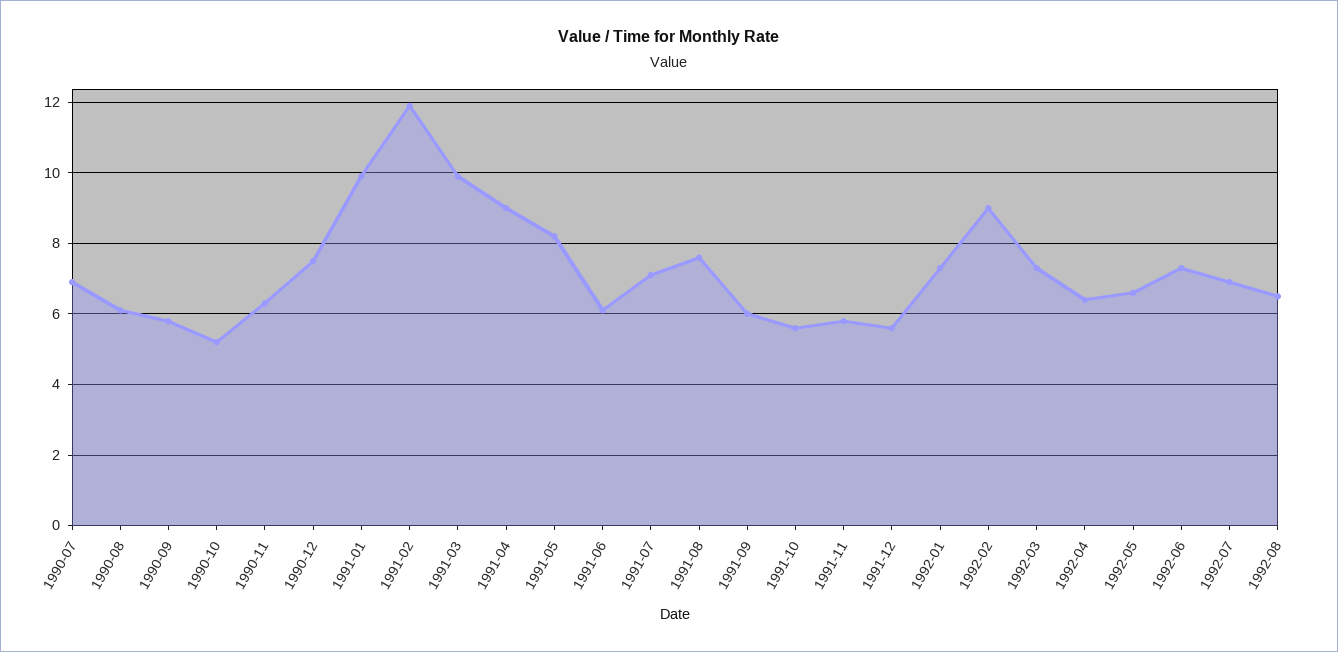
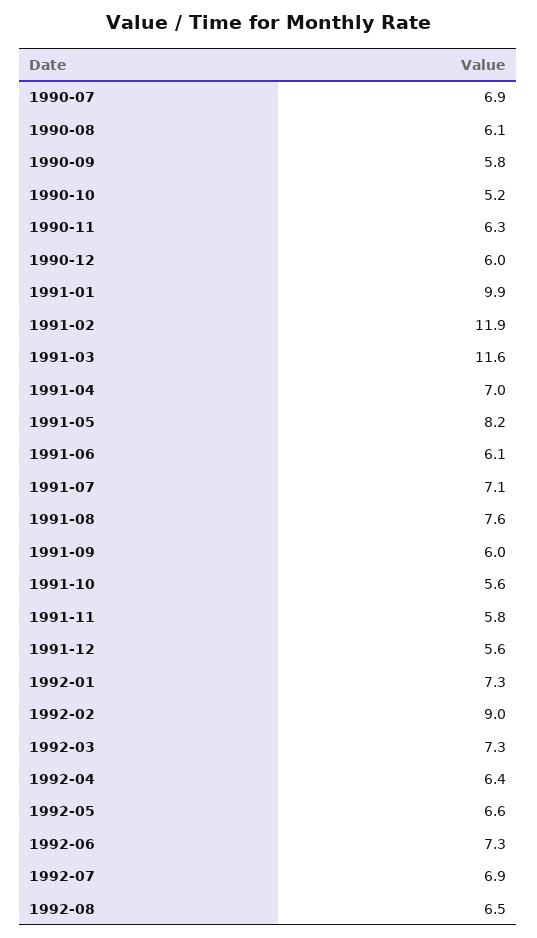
1990-12: 7.5 -> 6
1991-03: 10 -> 11.6
1991-04: 9 -> 7

